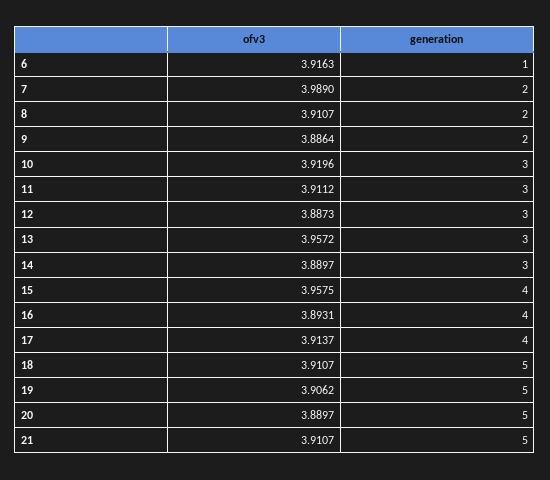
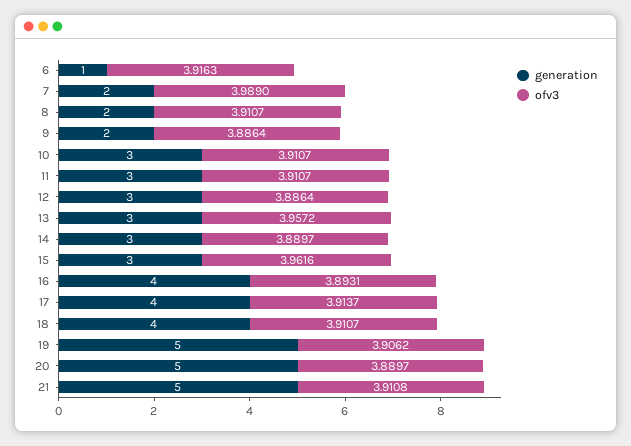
ofv3, 10: 3.9196 -> 3.9107
ofv3, 11: 3.9112 -> 3.9107
ofv3, 12: 3.8873 -> 3.8864
ofv3, 15: 3.9575 -> 3.9616
generation, 15: 4 -> 3
generation, 18: 5 -> 4
ofv3, 21: 3.9107 -> 3.9108

